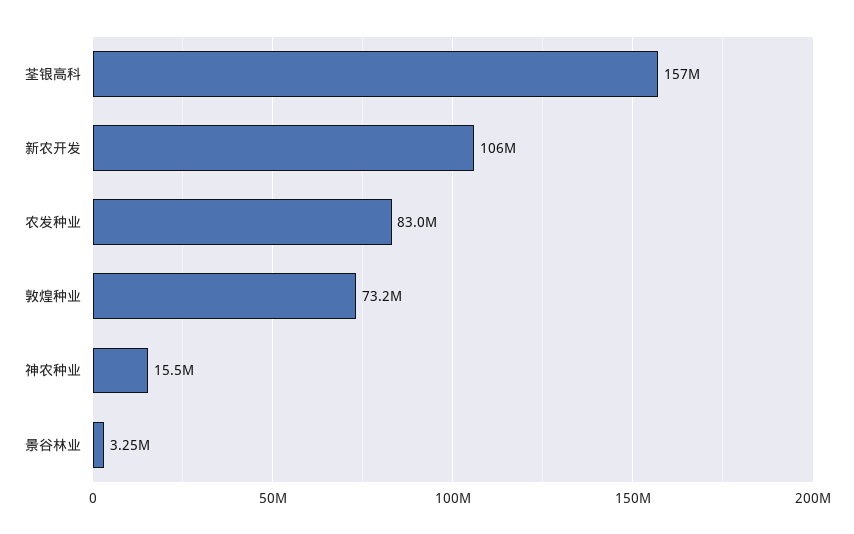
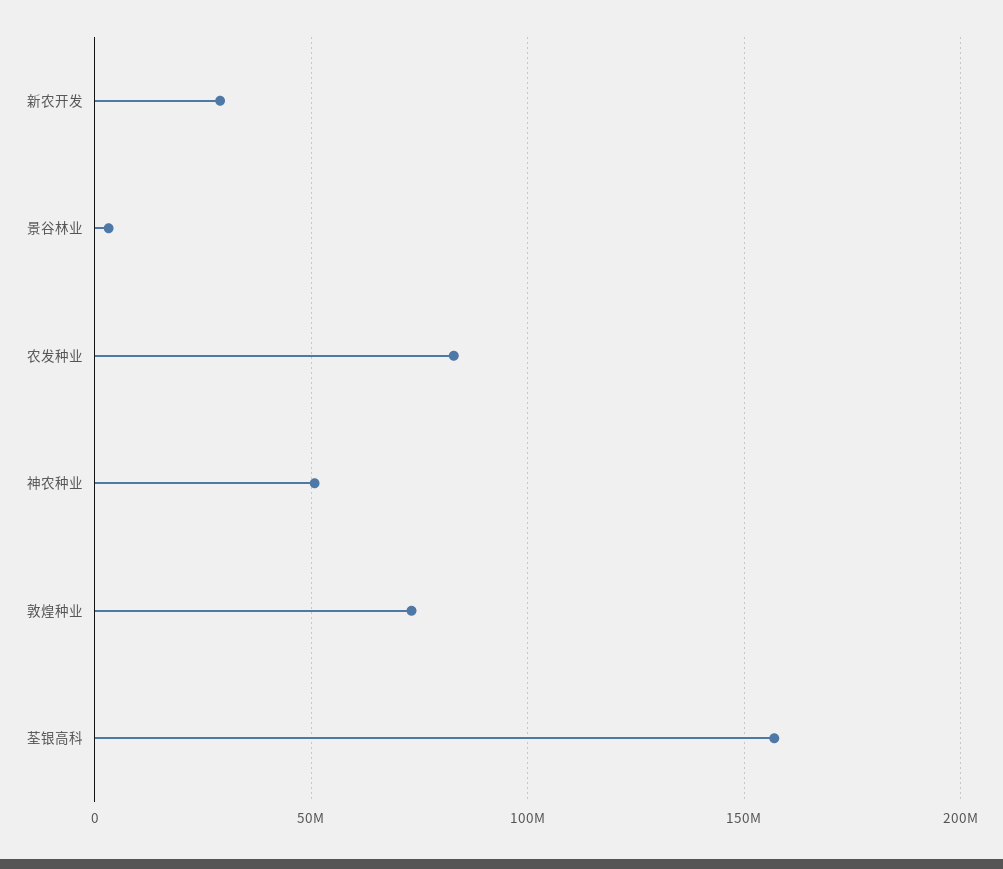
新农开发: 106000000 -> 30000000
神农种业: 15500000 -> 50000000

